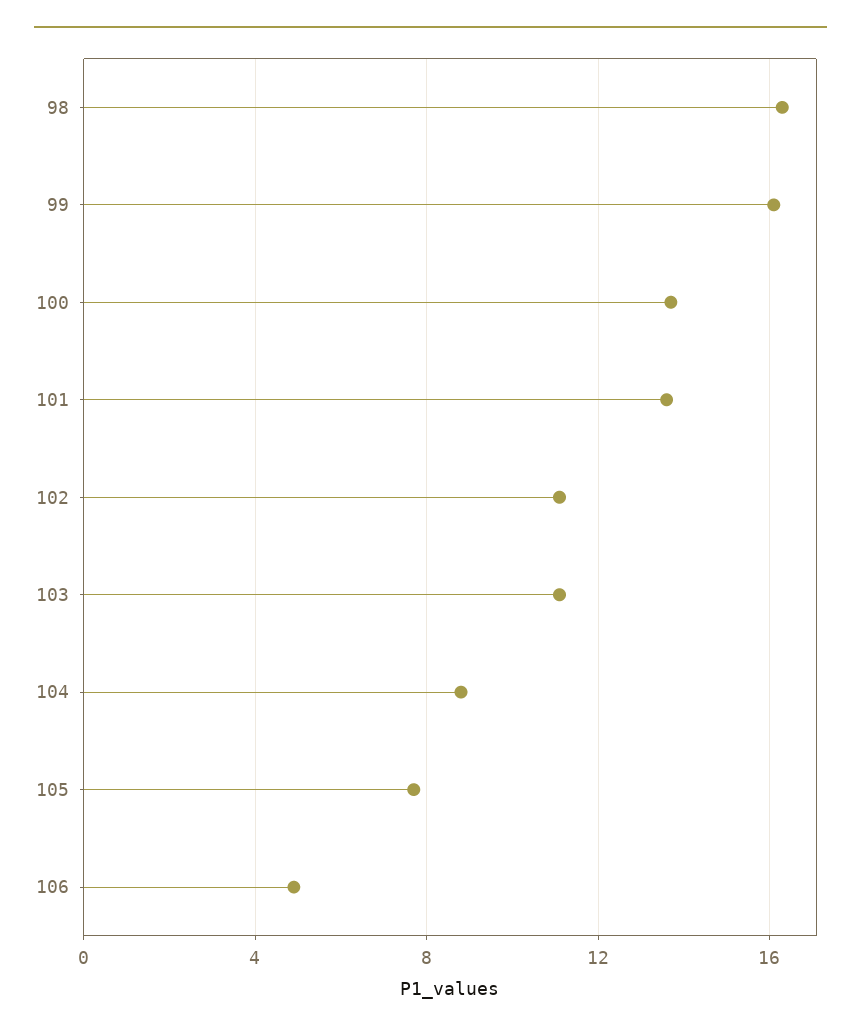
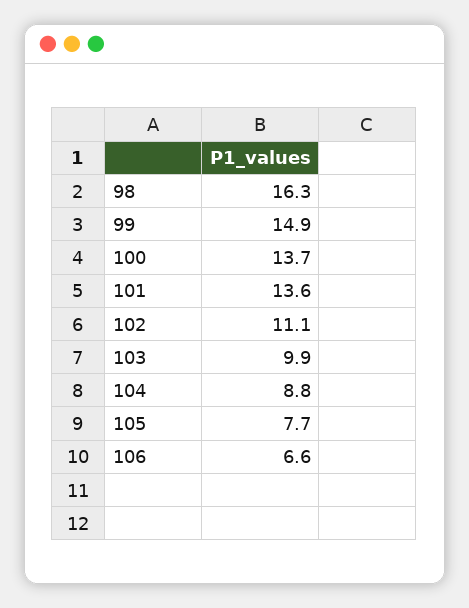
99: 16 -> 14.9
103: 11 -> 9.9
106: 5 -> 6.6

